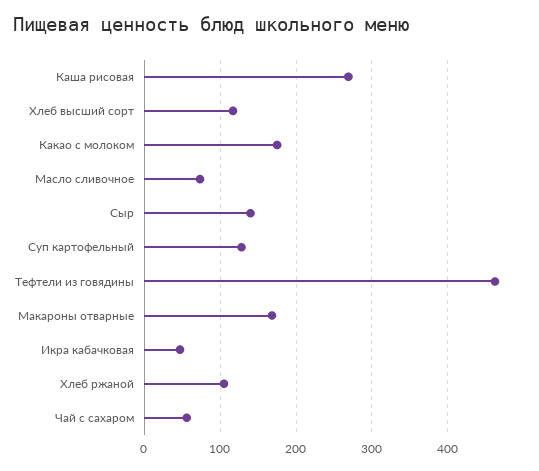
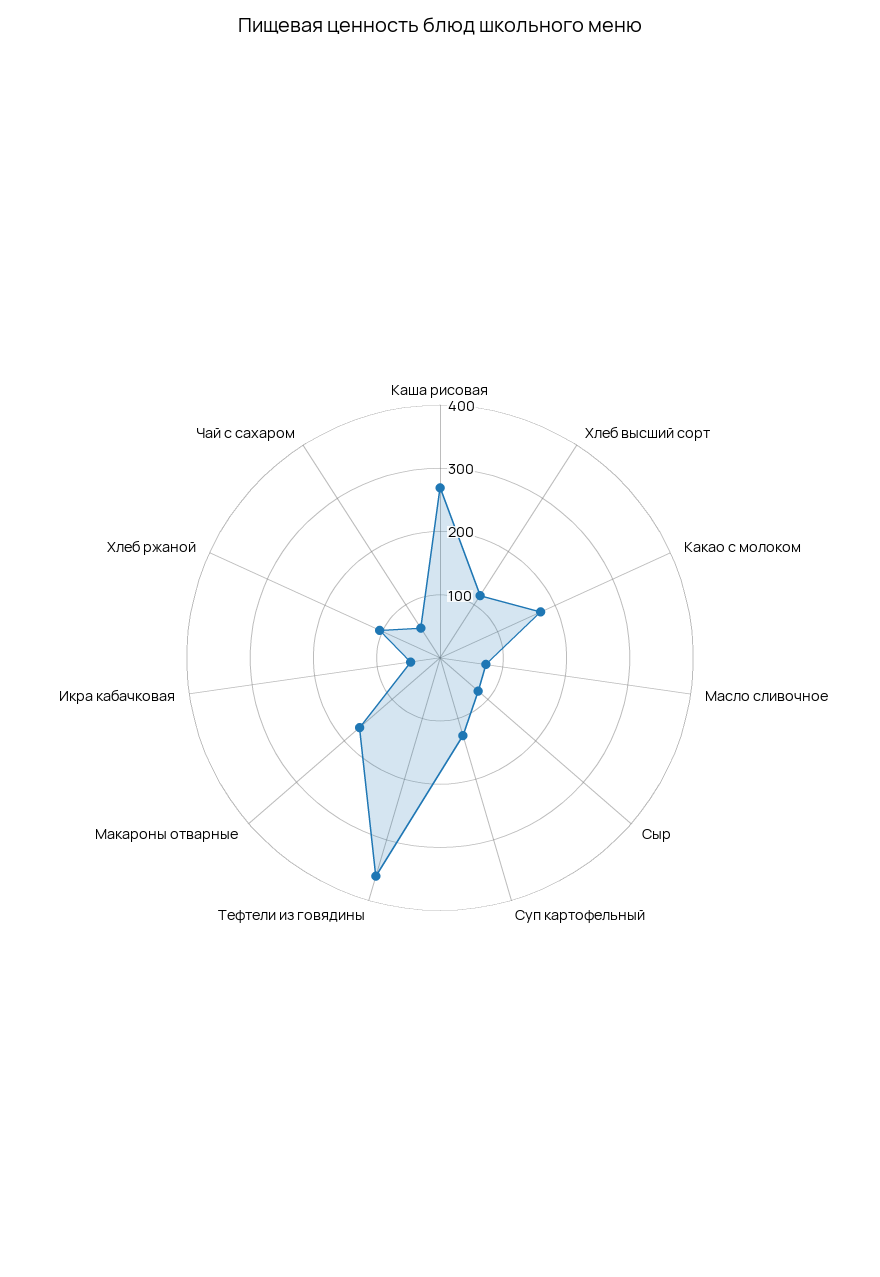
Сыр: 140 -> 80
Тефтели из говядины: 460 -> 360

